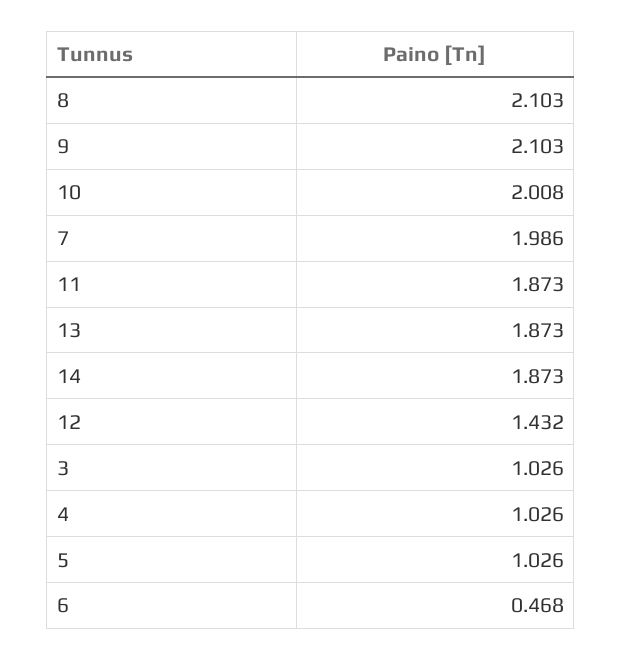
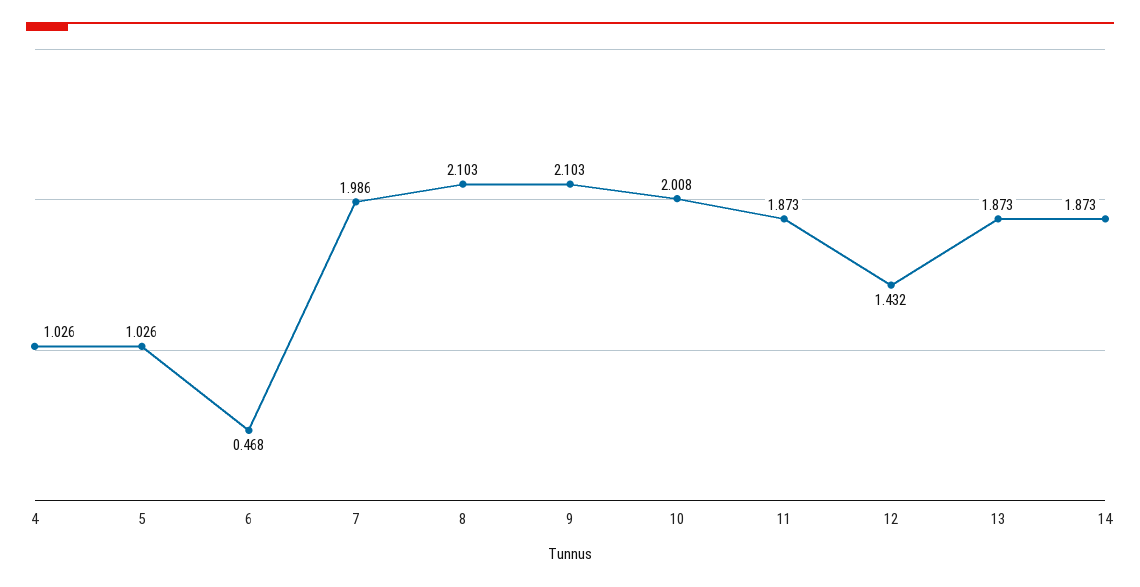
3: 1.026 -> none

